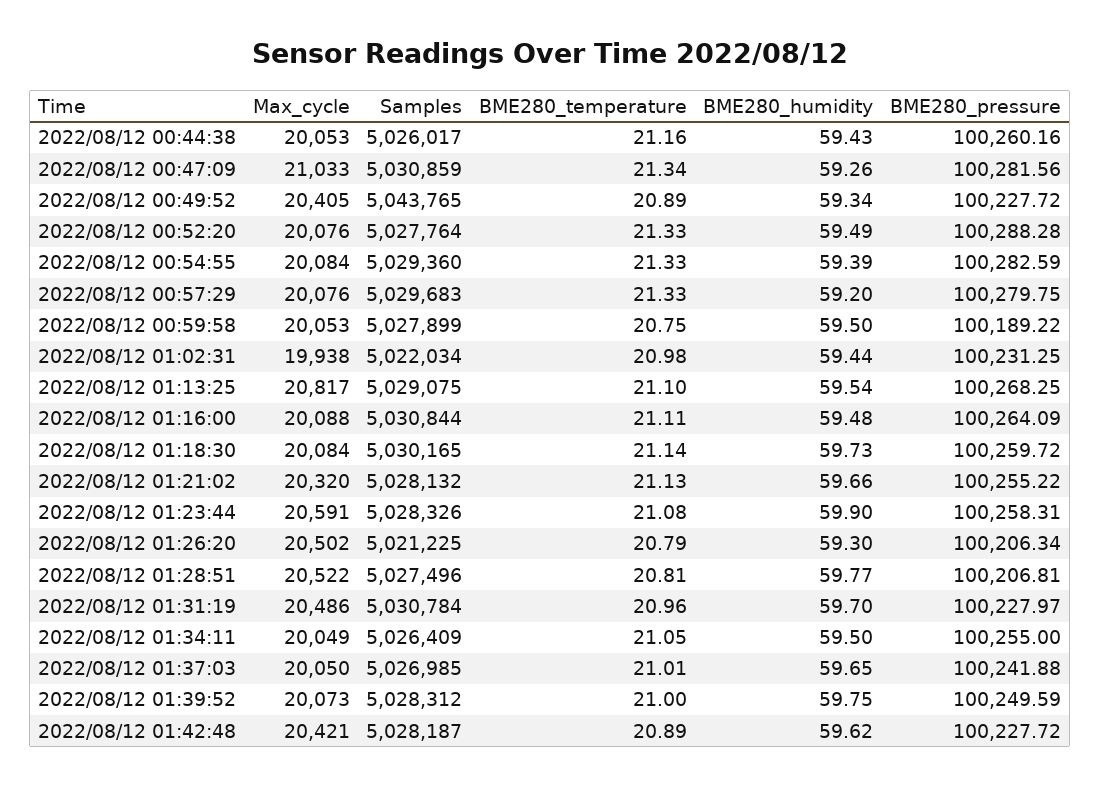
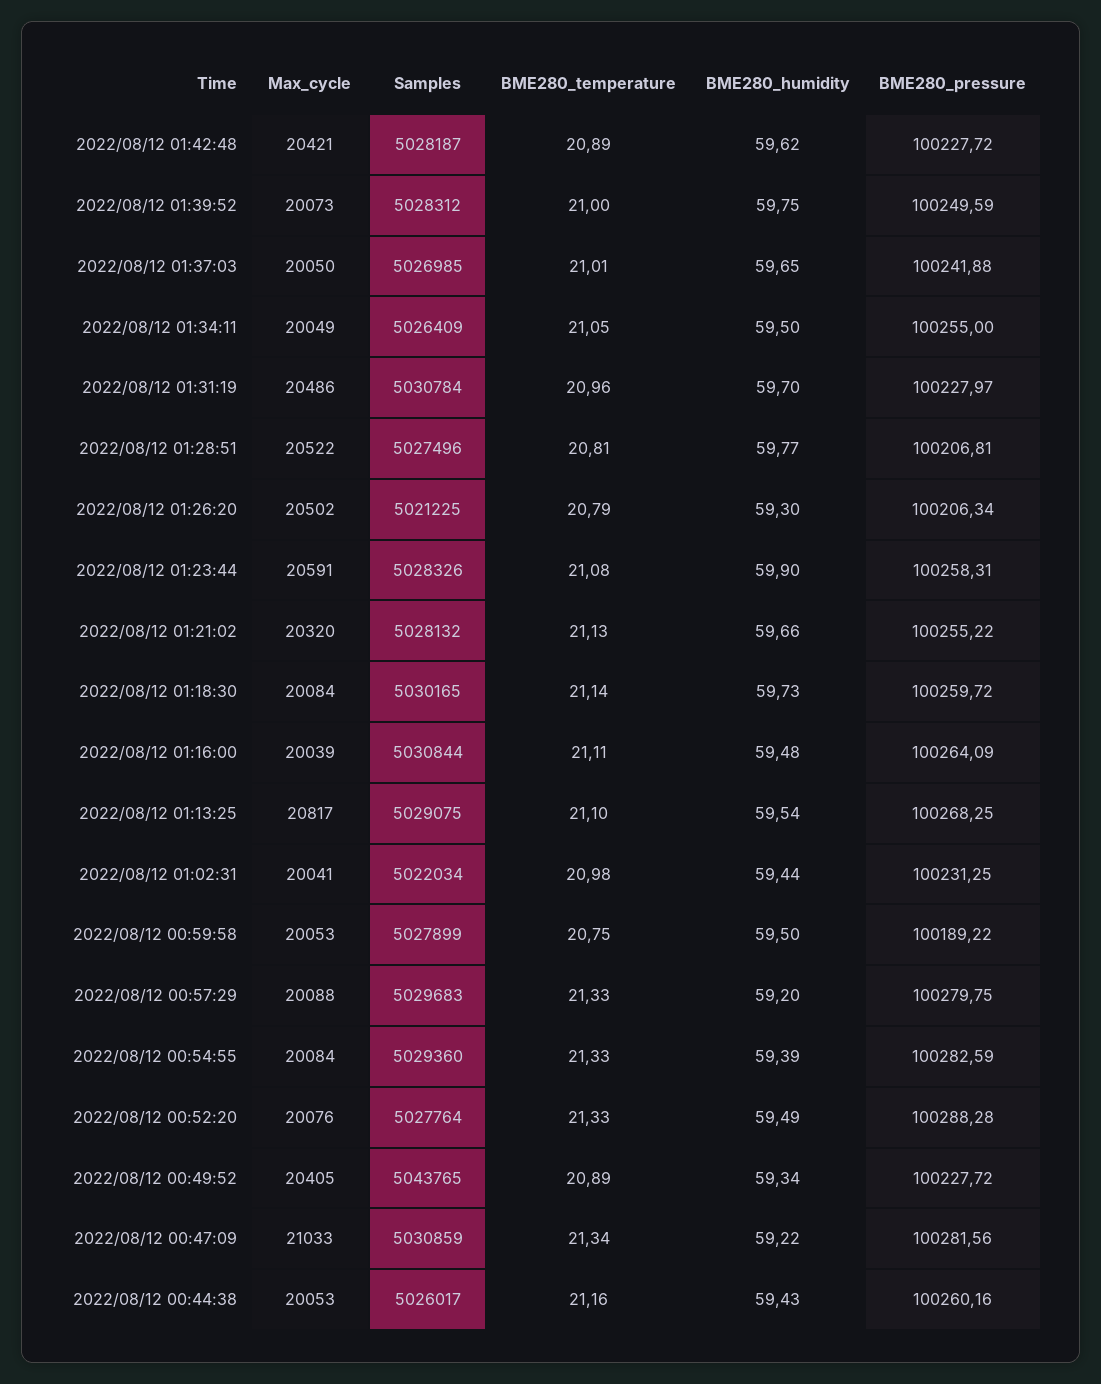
BME280_humidity, 2022/08/12 00:47:09: 59.26 -> 59.22
Max_cycle, 2022/08/12 00:57:29: 20076 -> 20088
Max_cycle, 2022/08/12 01:02:31: 19938 -> 20041
Max_cycle, 2022/08/12 01:16:00: 20088 -> 20039

